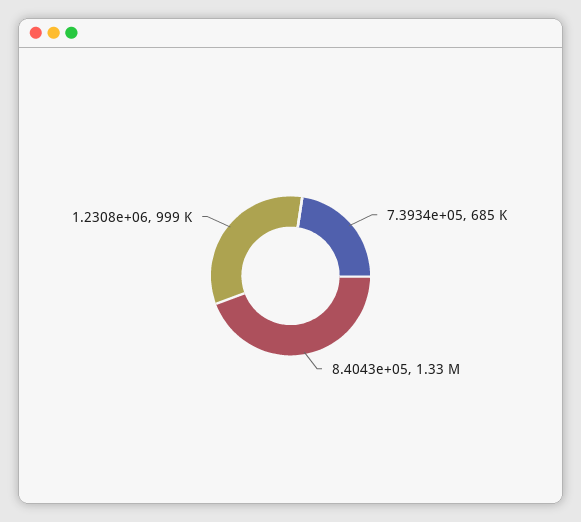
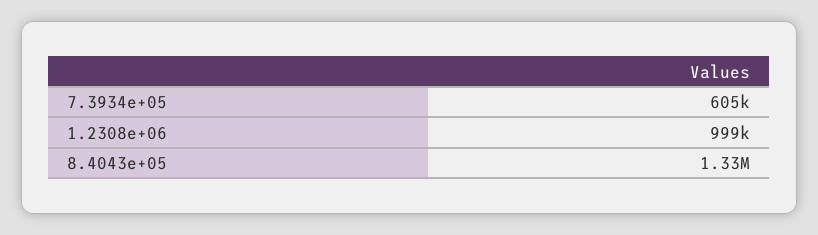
7.3934e+05: 685000 -> 605000

